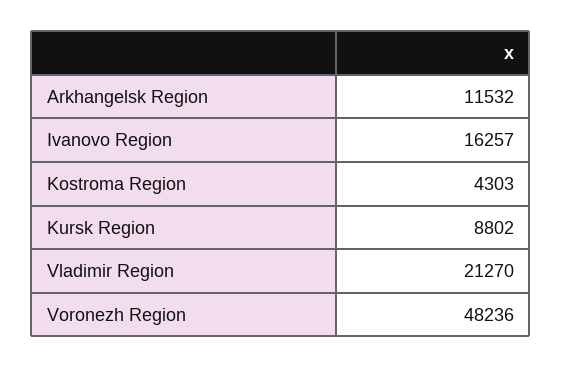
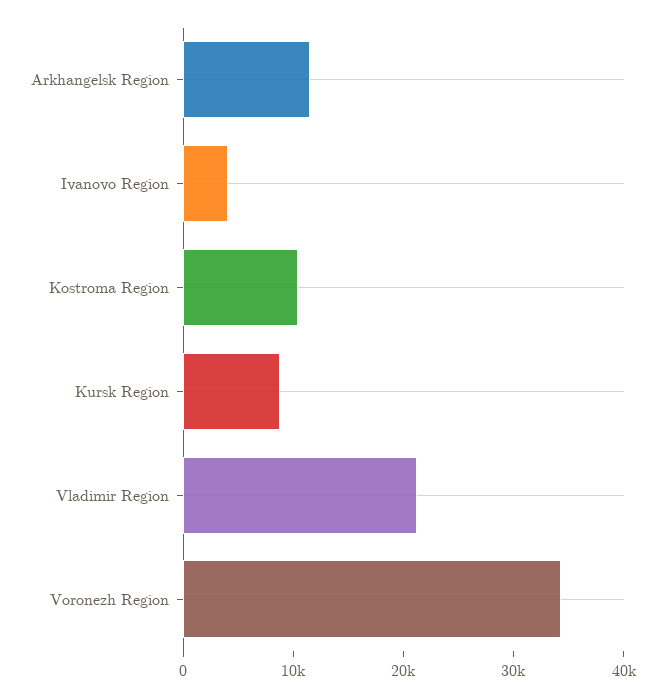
Ivanovo Region: 16257 -> 4000
Kostroma Region: 4303 -> 10000
Voronezh Region: 48236 -> 34000

